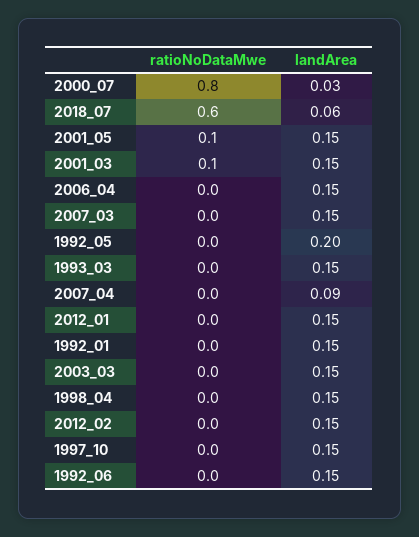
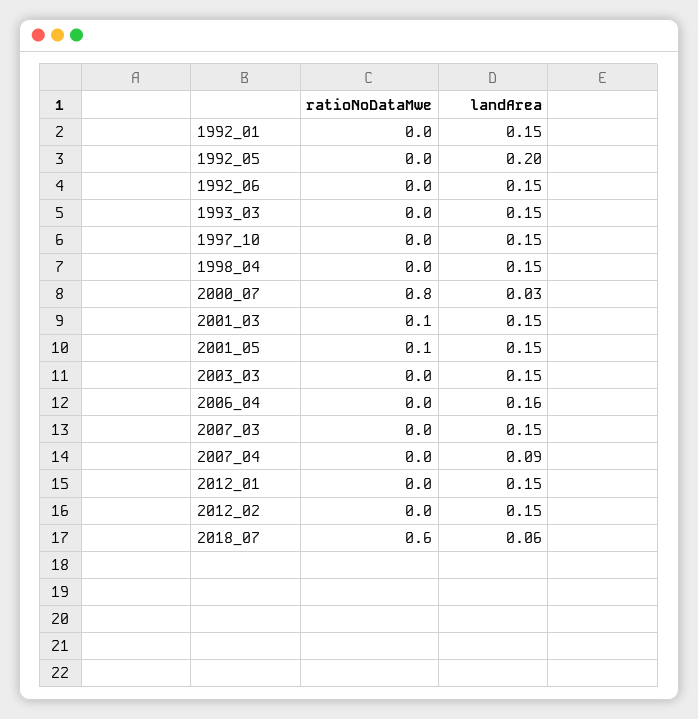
landArea, 2006_04: 0.15 -> 0.16

